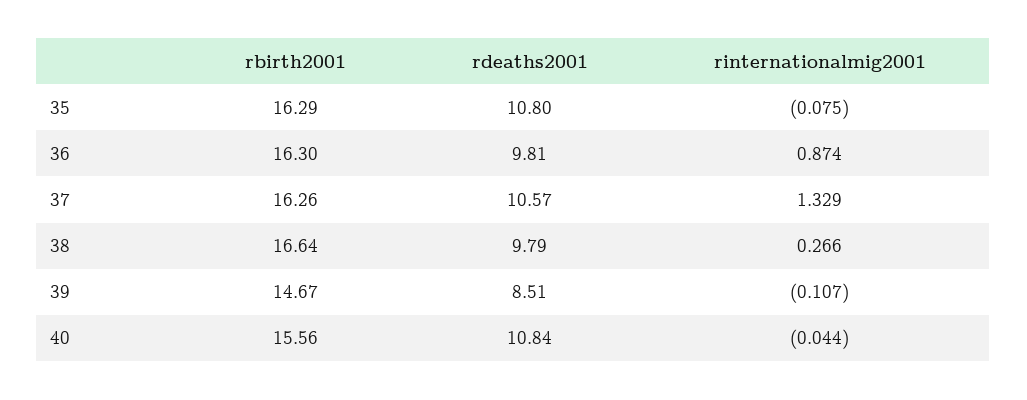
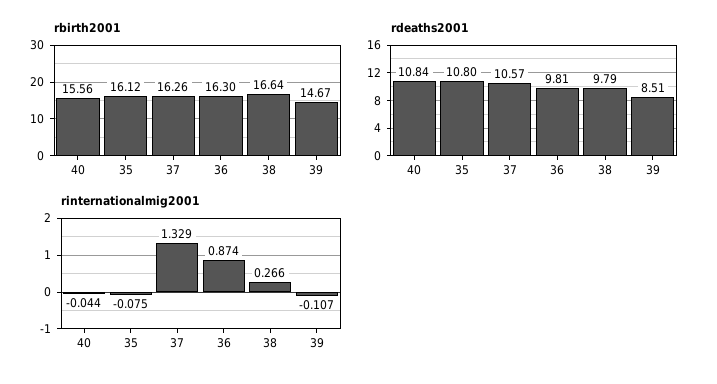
rbirth2001, 35: 16.29 -> 16.12

